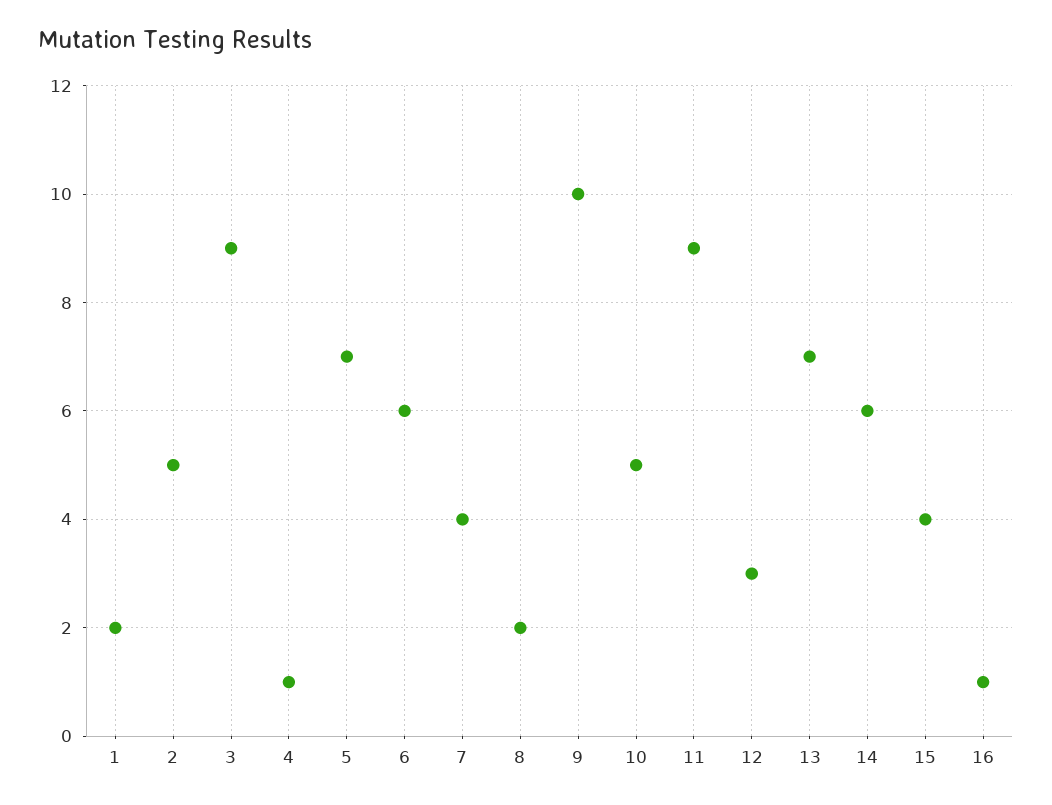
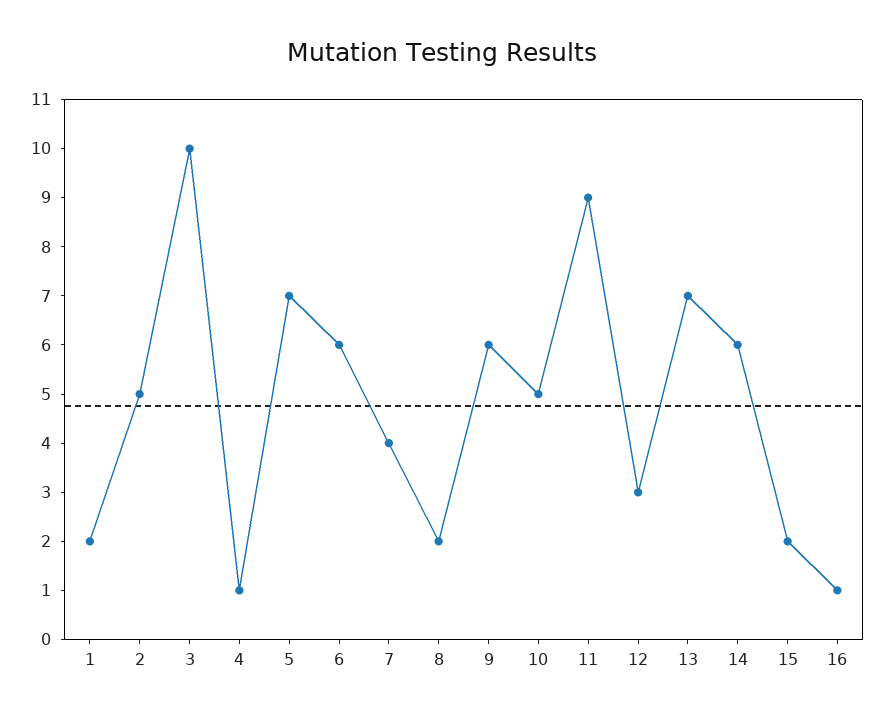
3: 9 -> 10
9: 10 -> 6
15: 4 -> 2

